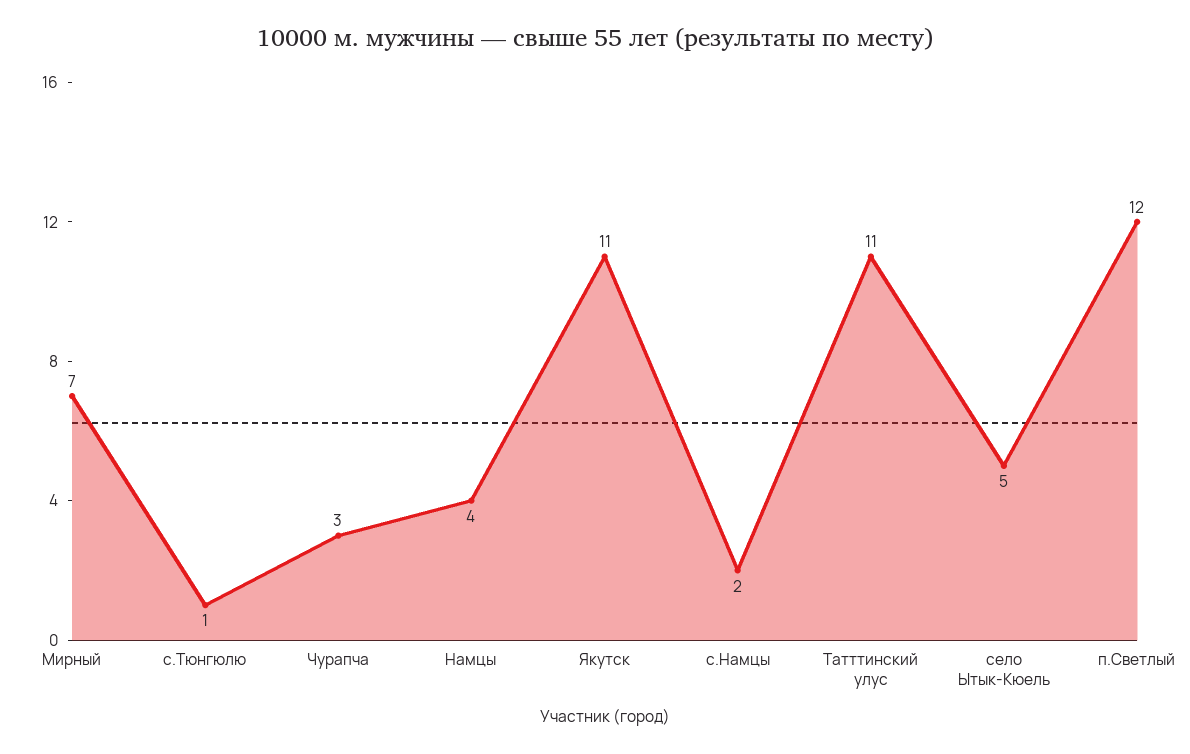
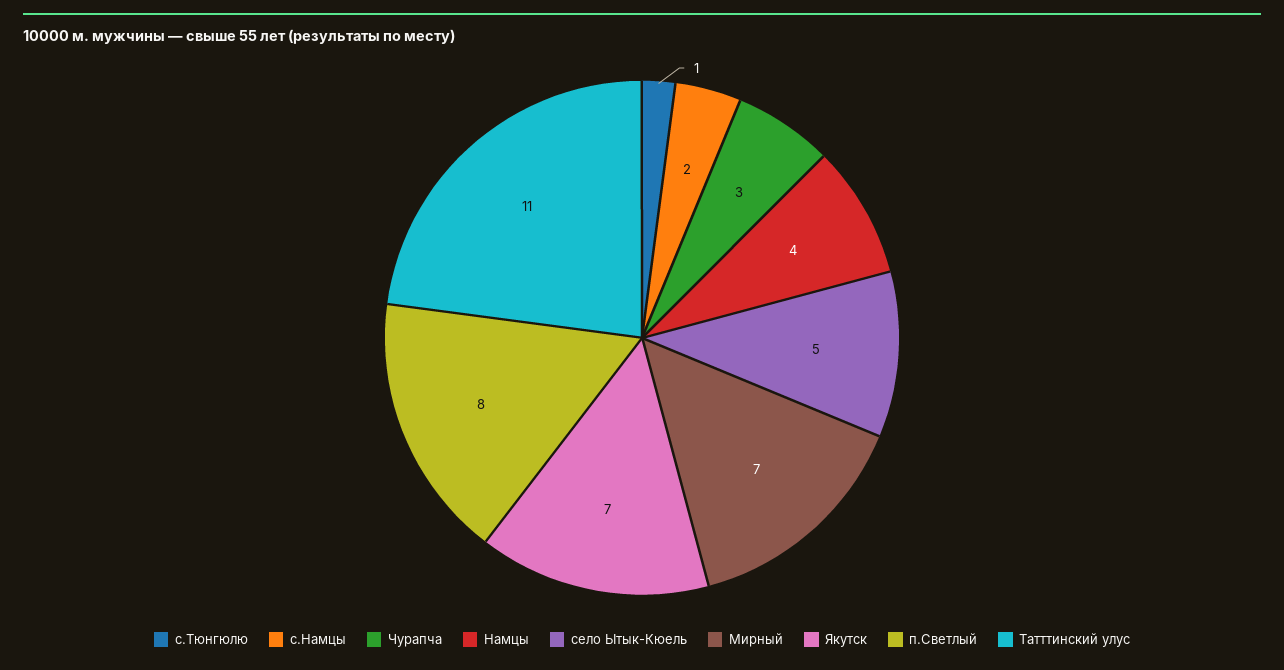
Якутск: 11 -> 7
п.Светлый: 12 -> 8

